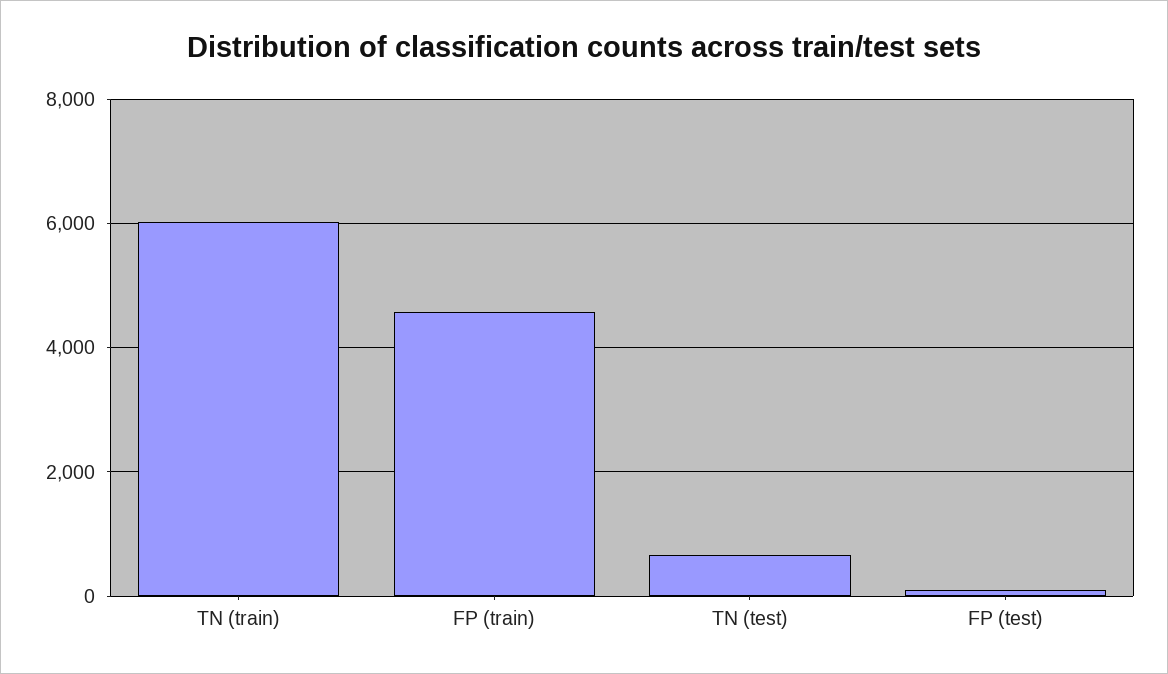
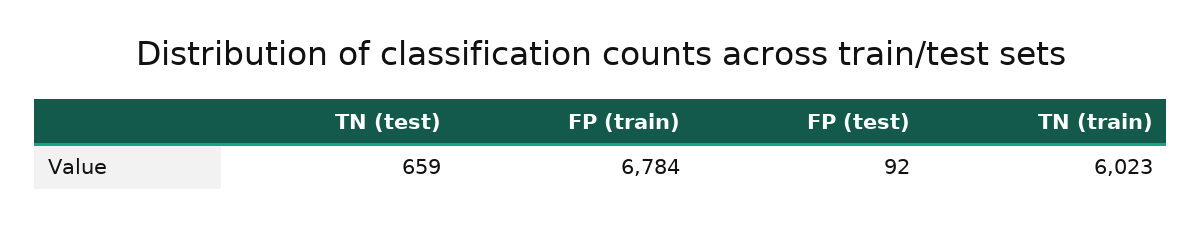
FP (train): 4600 -> 6784

